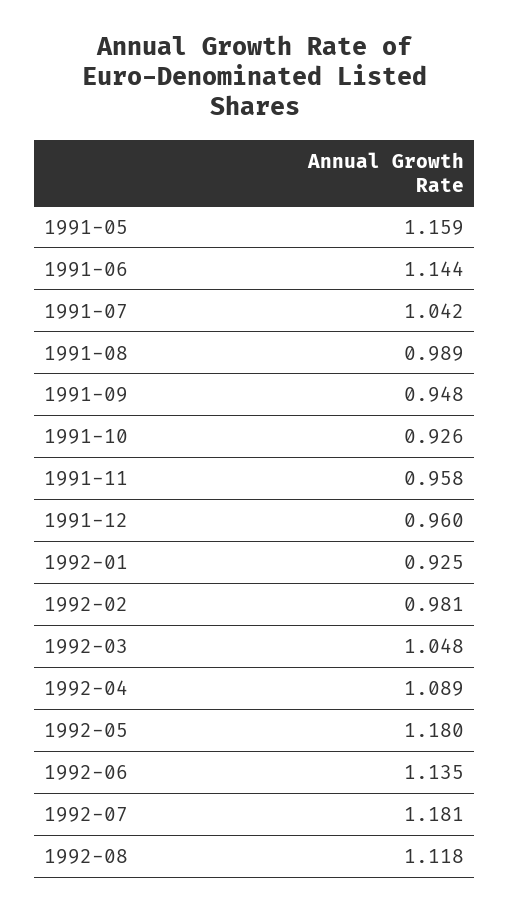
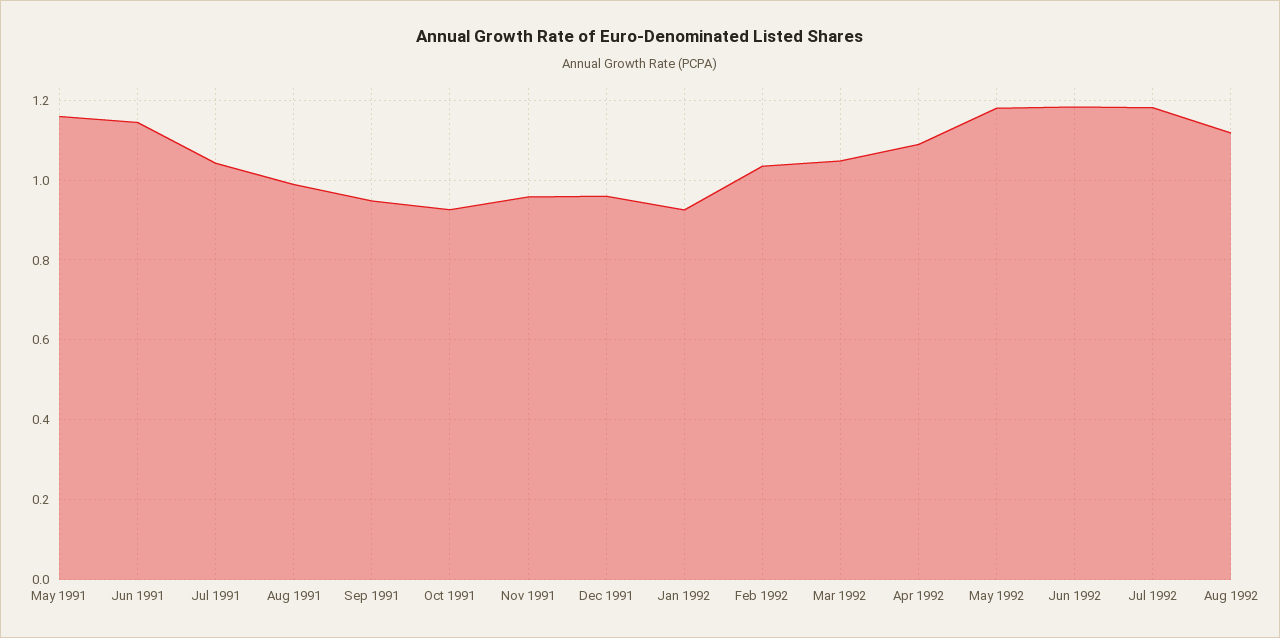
1992-02: 0.981 -> 1.04
1992-06: 1.135 -> 1.18

